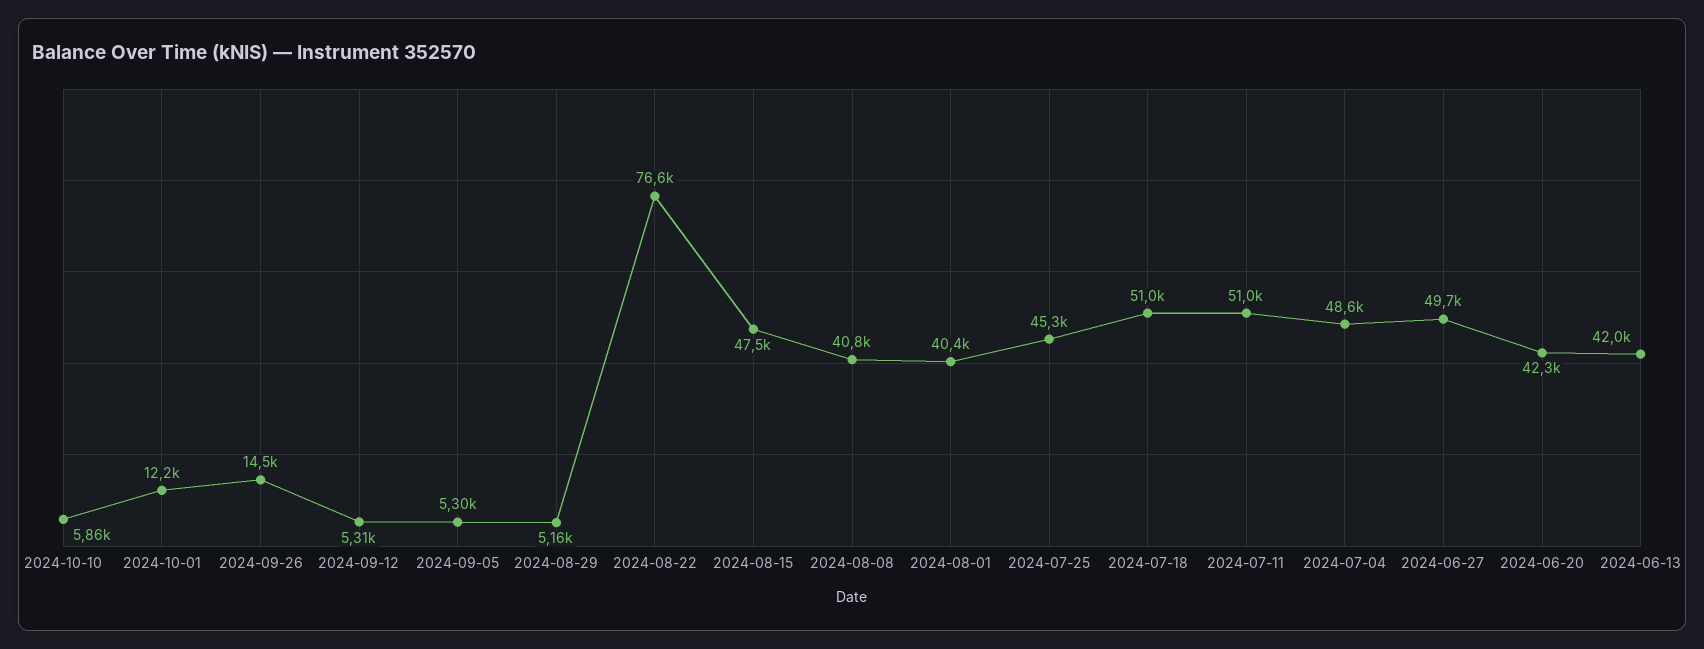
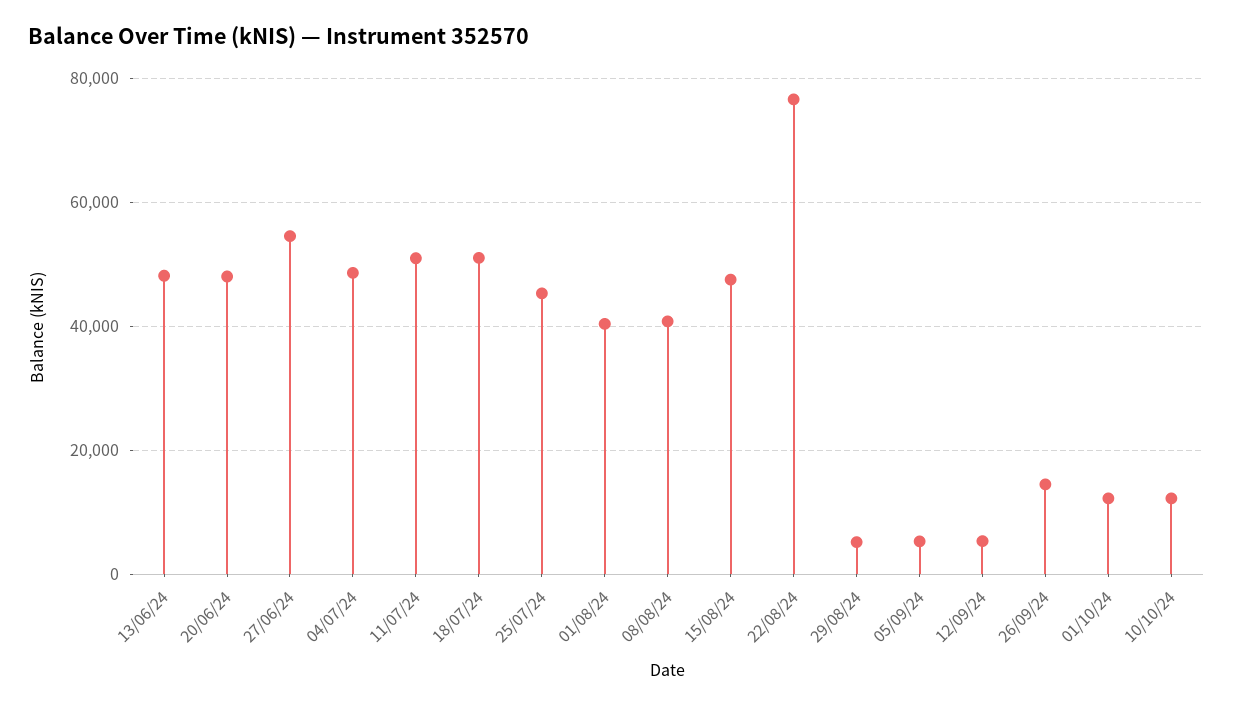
2024-10-10: 5860 -> 12000
2024-06-27: 49700 -> 54000
2024-06-20: 42300 -> 48000
2024-06-13: 42000 -> 48000

